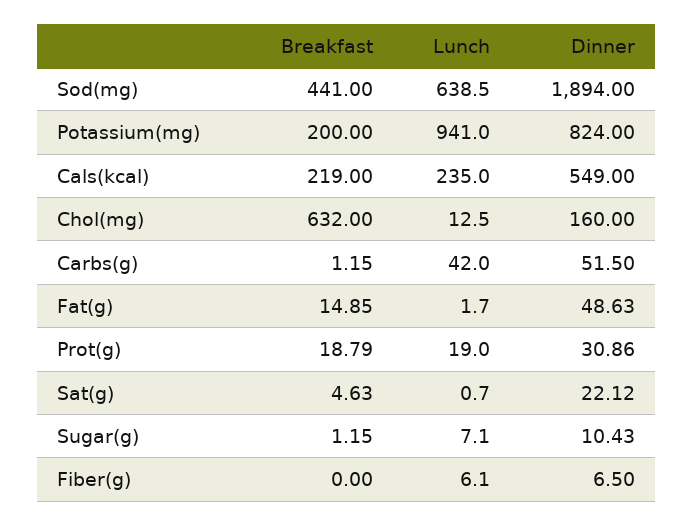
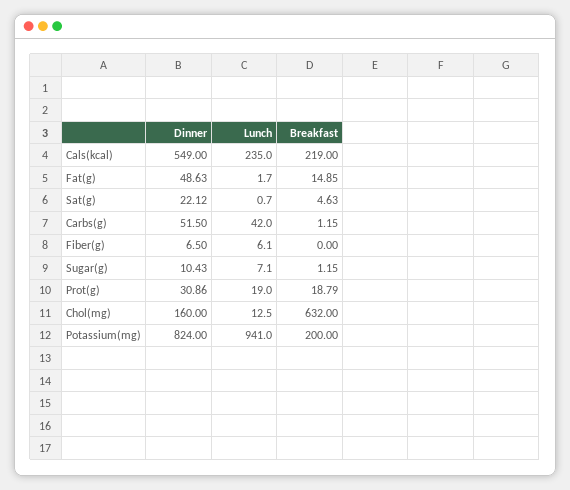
Breakfast, Sod(mg): 441 -> none
Lunch, Sod(mg): 638.5 -> none
Dinner, Sod(mg): 1894 -> none

